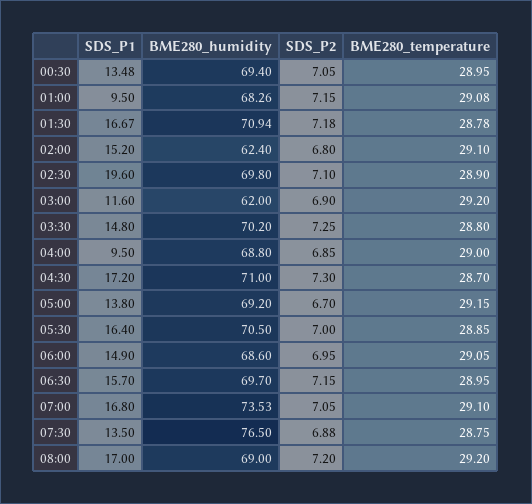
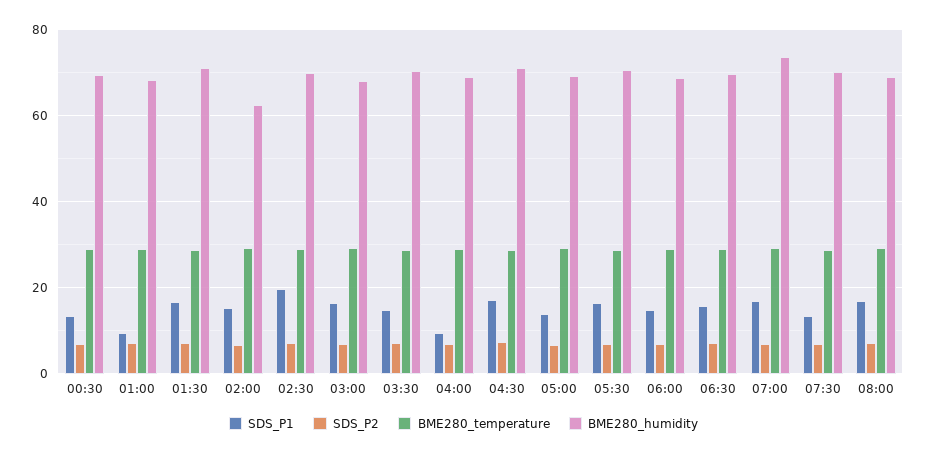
SDS_P1, 03:00: 11.6 -> 16
BME280_humidity, 03:00: 62 -> 68
BME280_humidity, 07:30: 76.5 -> 70

